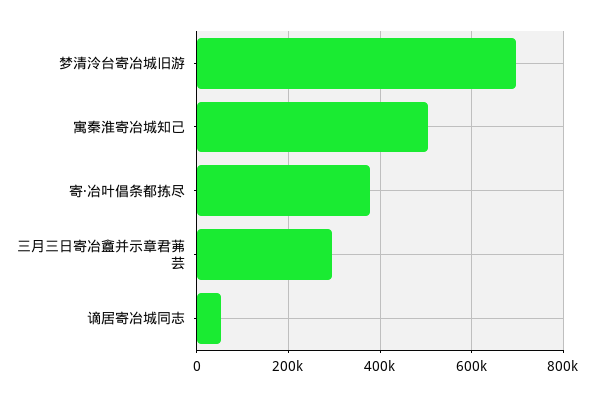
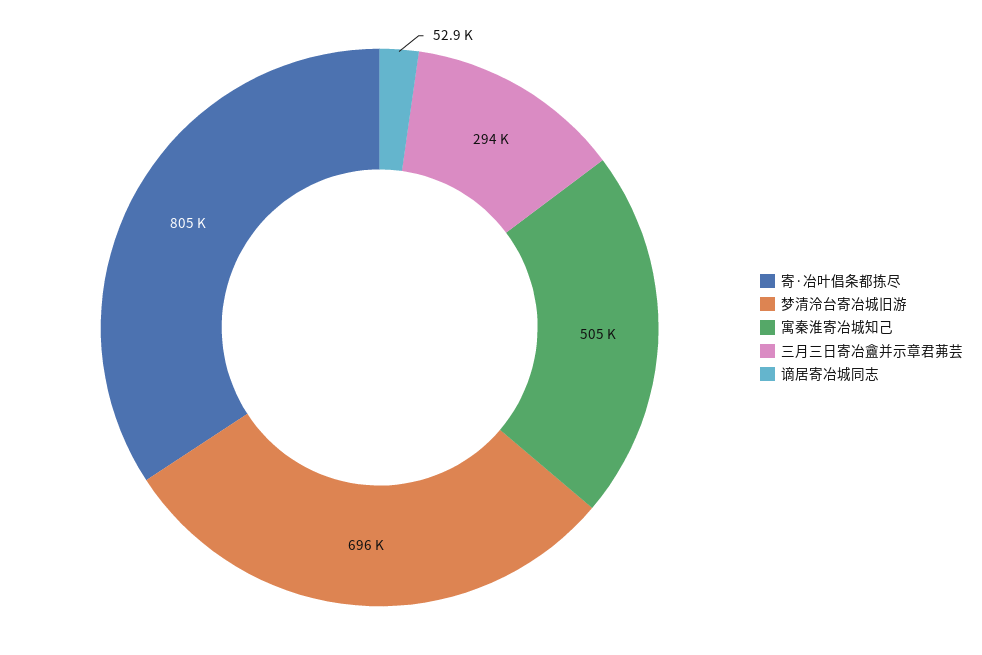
寄·冶叶倡条都拣尽: 380000 -> 805000

